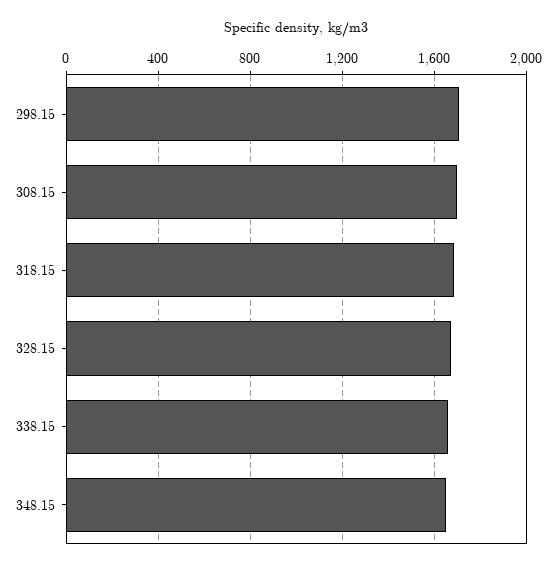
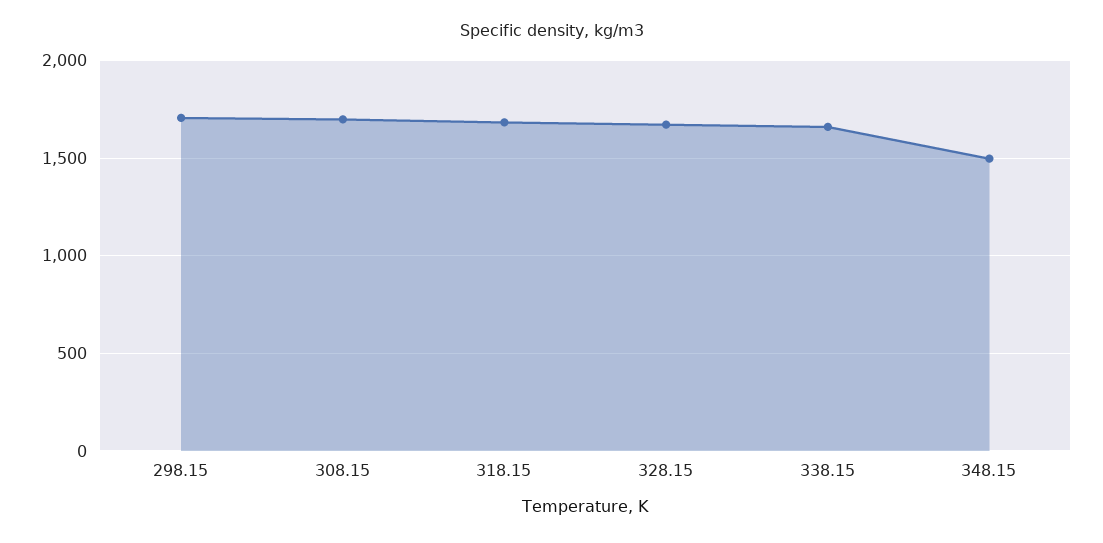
348.15: 1650 -> 1500

